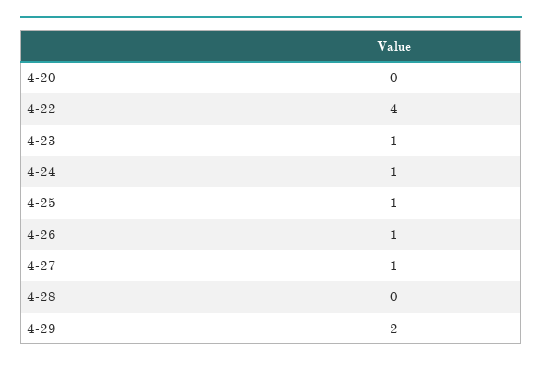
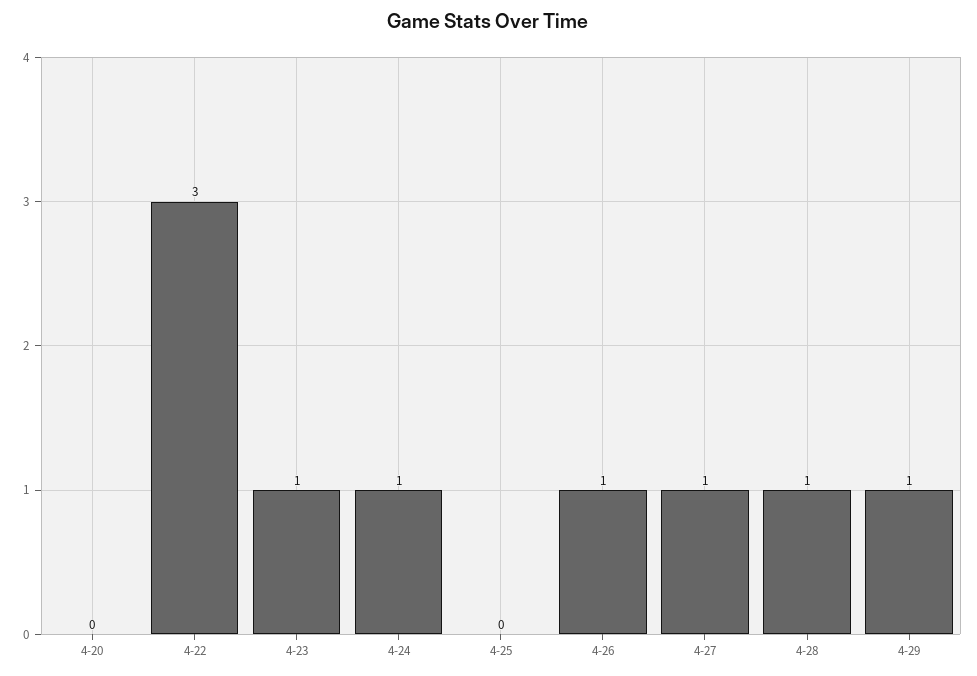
4-22: 4 -> 3
4-25: 1 -> 0
4-28: 0 -> 1
4-29: 2 -> 1

